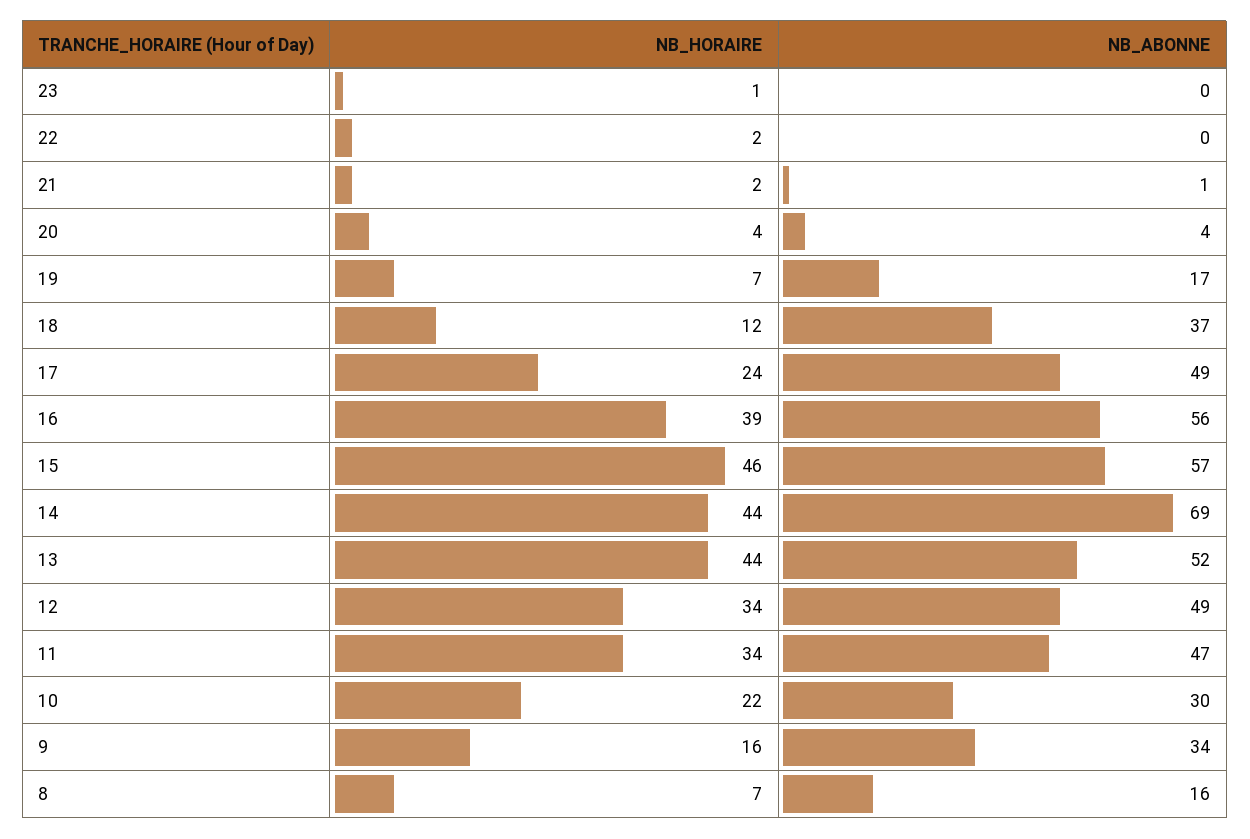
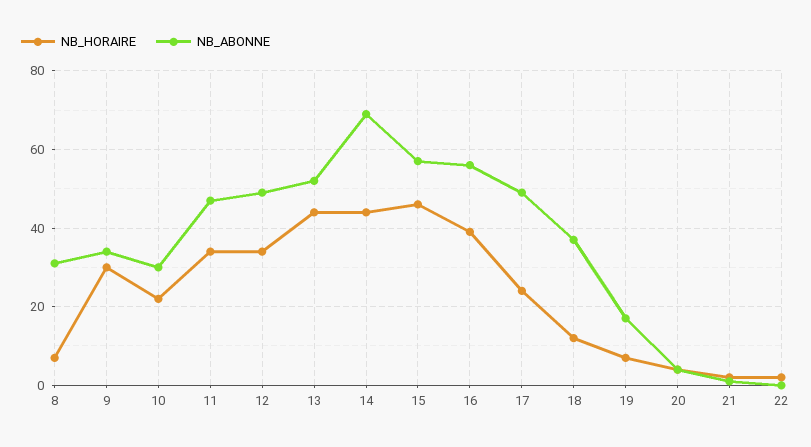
NB_HORAIRE, 23: 1 -> none
NB_ABONNE, 23: 0 -> none
NB_HORAIRE, 9: 16 -> 30
NB_ABONNE, 8: 16 -> 30

